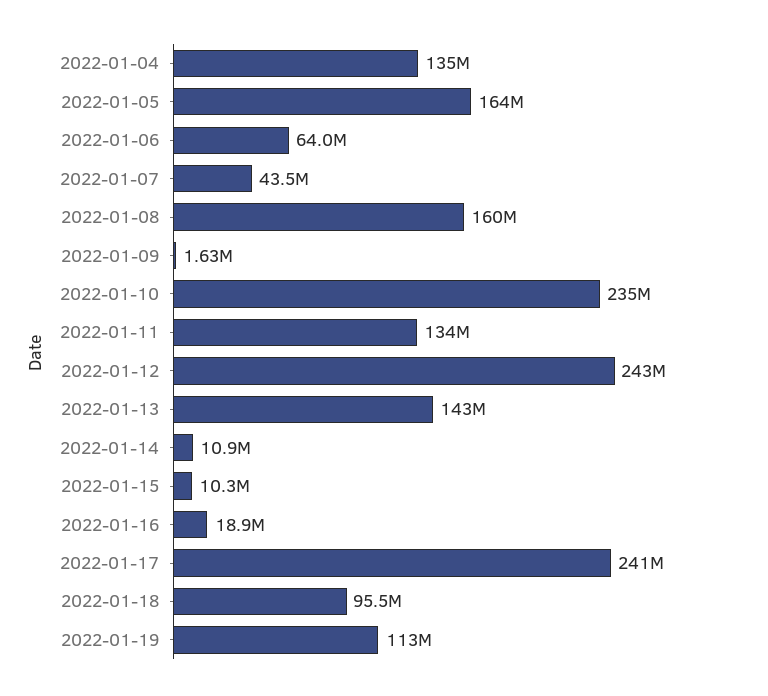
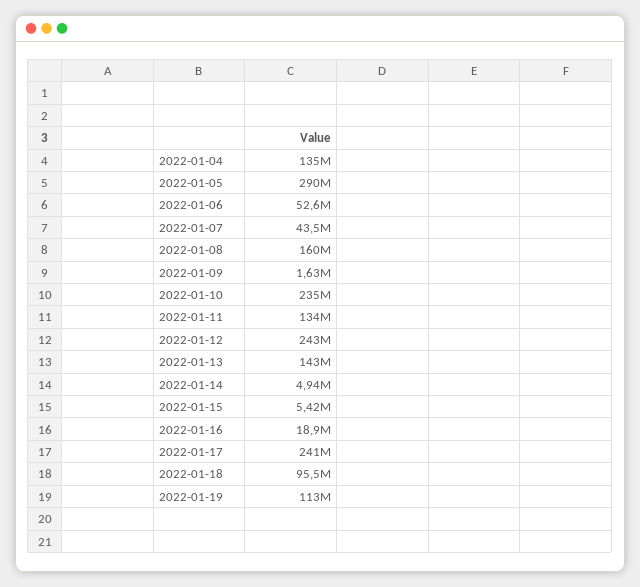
2022-01-05: 164000000 -> 290000000
2022-01-06: 64000000 -> 52600000
2022-01-14: 10900000 -> 4940000
2022-01-15: 10300000 -> 5420000

